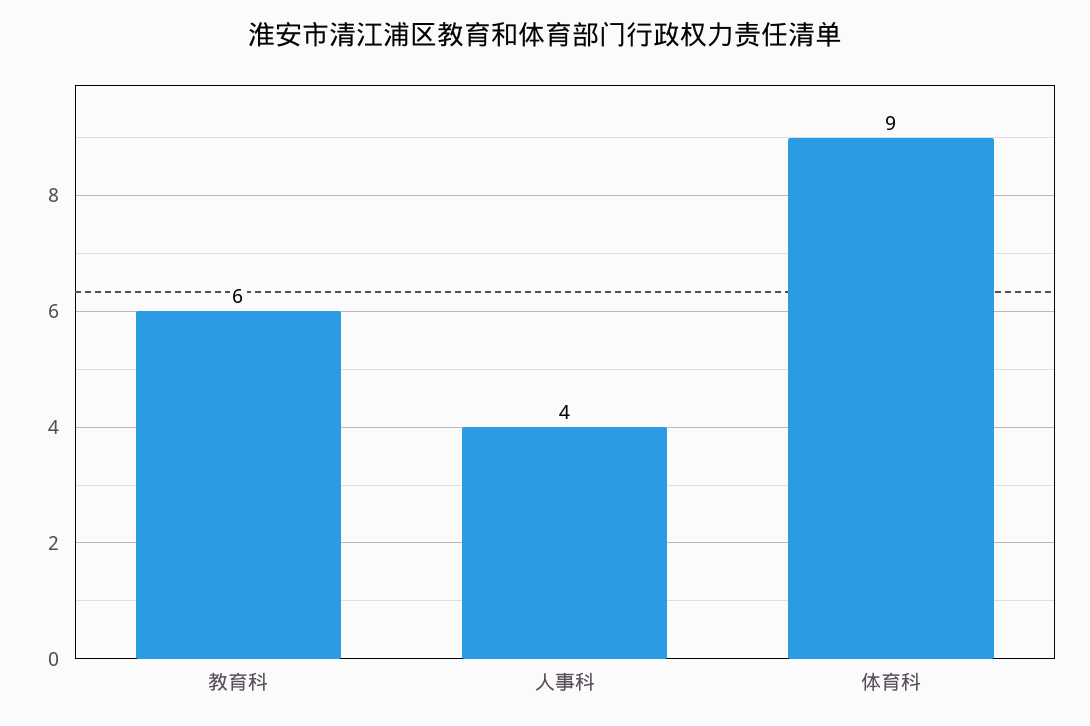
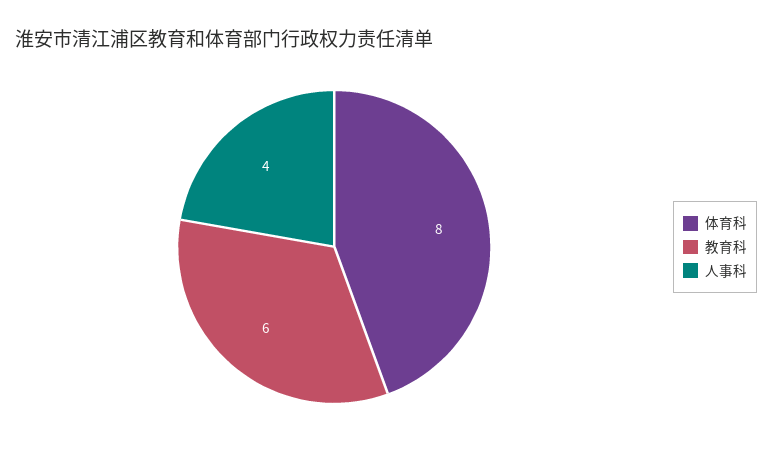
体育科: 9 -> 8

